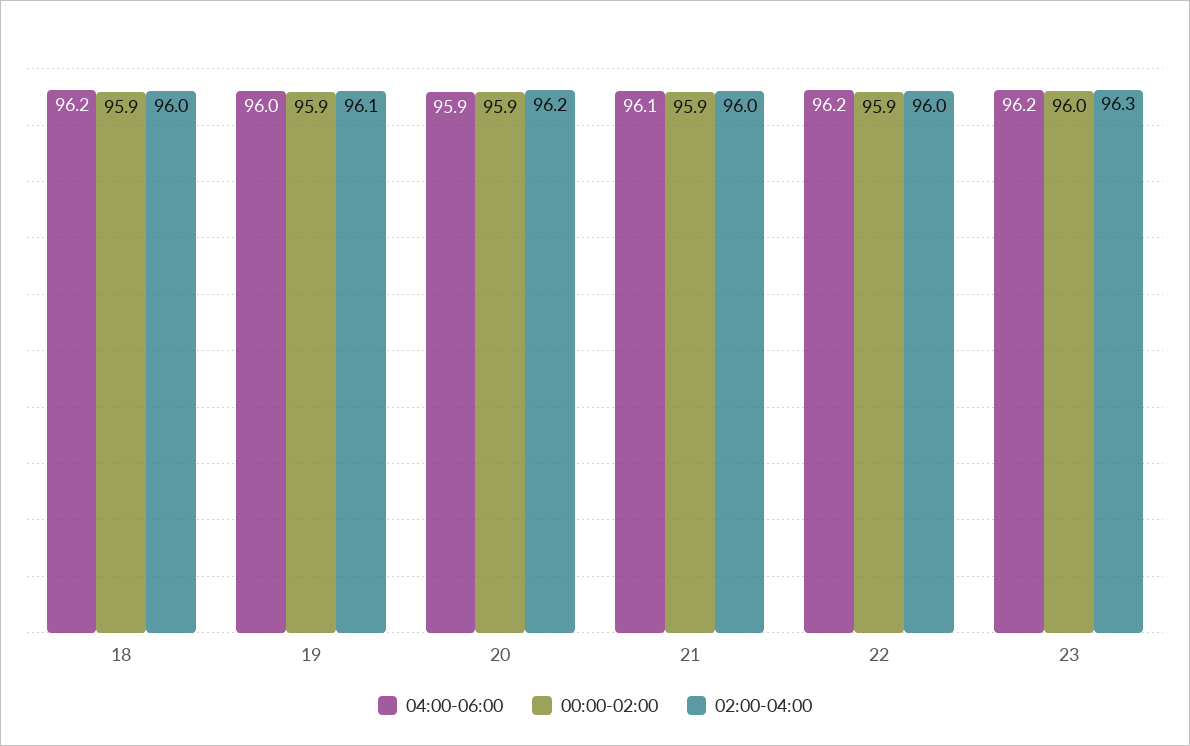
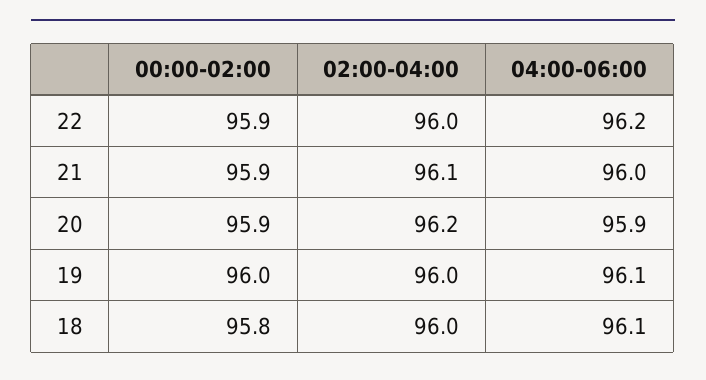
04:00-06:00, 18: 96.2 -> 96.1
00:00-02:00, 18: 95.9 -> 95.8
04:00-06:00, 19: 96 -> 96.1
00:00-02:00, 19: 95.9 -> 96
02:00-04:00, 19: 96.1 -> 96
04:00-06:00, 21: 96.1 -> 96
02:00-04:00, 21: 96 -> 96.1
04:00-06:00, 23: 96.2 -> none
00:00-02:00, 23: 96 -> none
02:00-04:00, 23: 96.3 -> none

